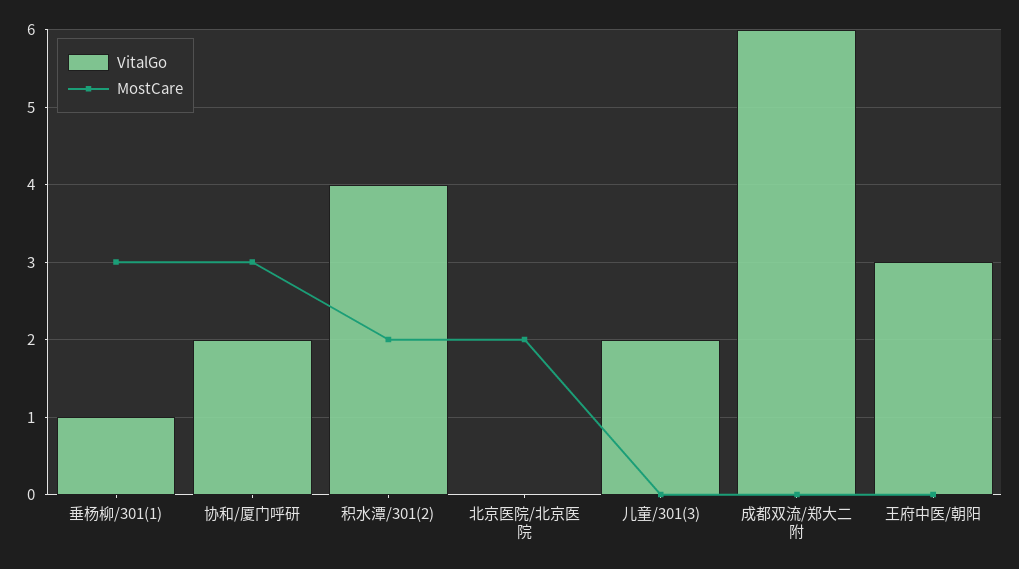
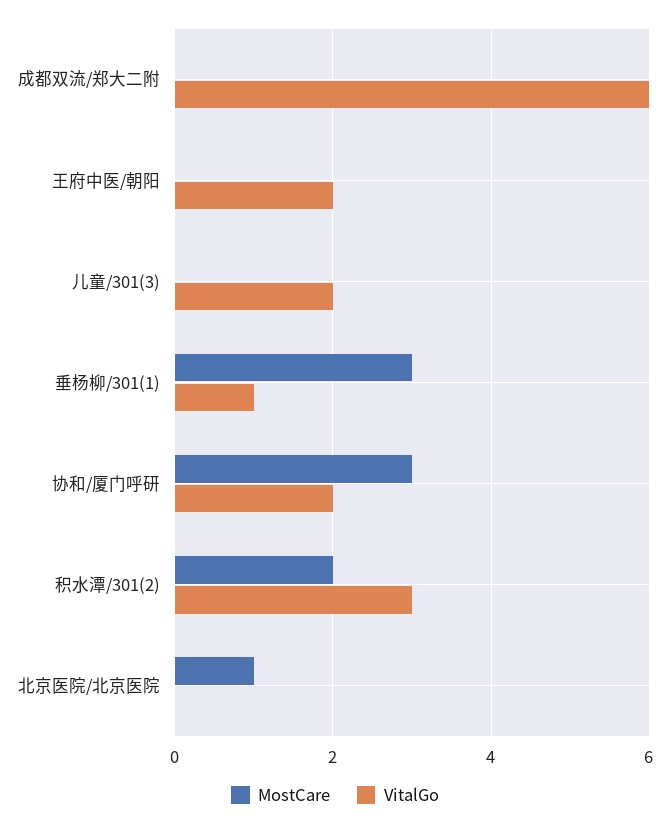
VitalGo, 积水潭/301(2): 4 -> 3
MostCare, 北京医院/北京医院: 2 -> 1
VitalGo, 王府中医/朝阳: 3 -> 2

